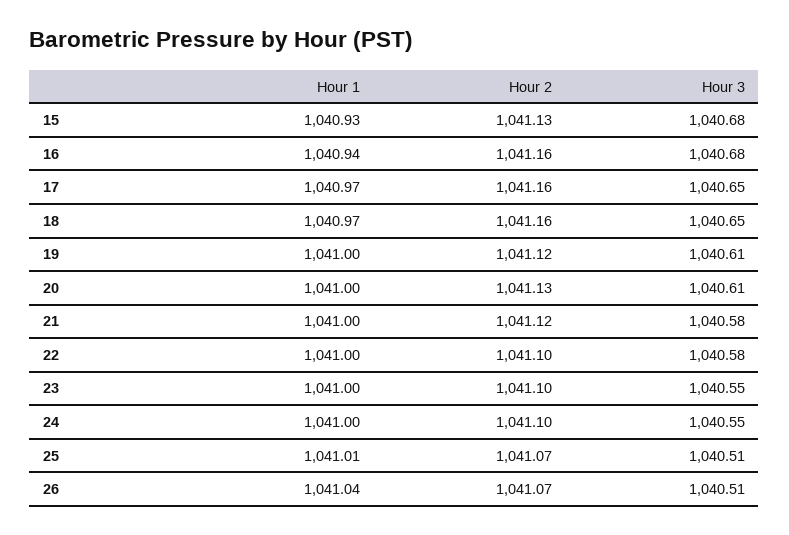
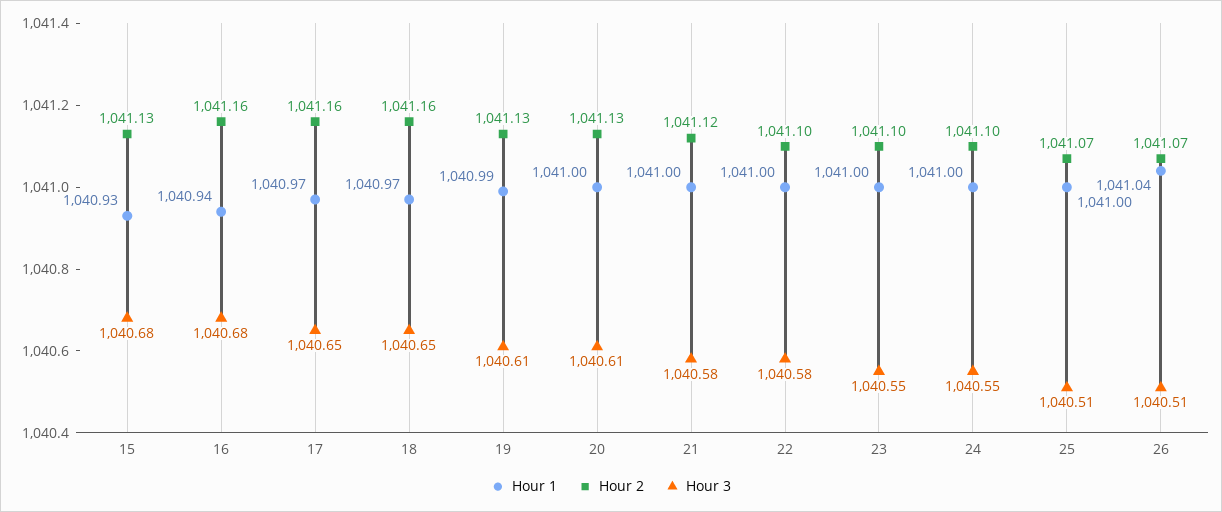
Hour 1, 19: 1041 -> 1040.99
Hour 2, 19: 1041.12 -> 1041.13
Hour 1, 25: 1041.01 -> 1041

